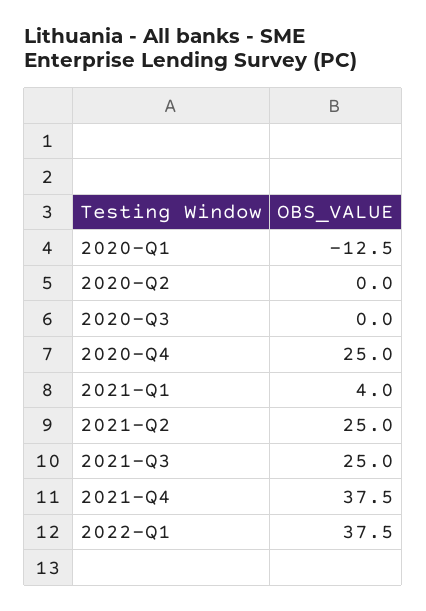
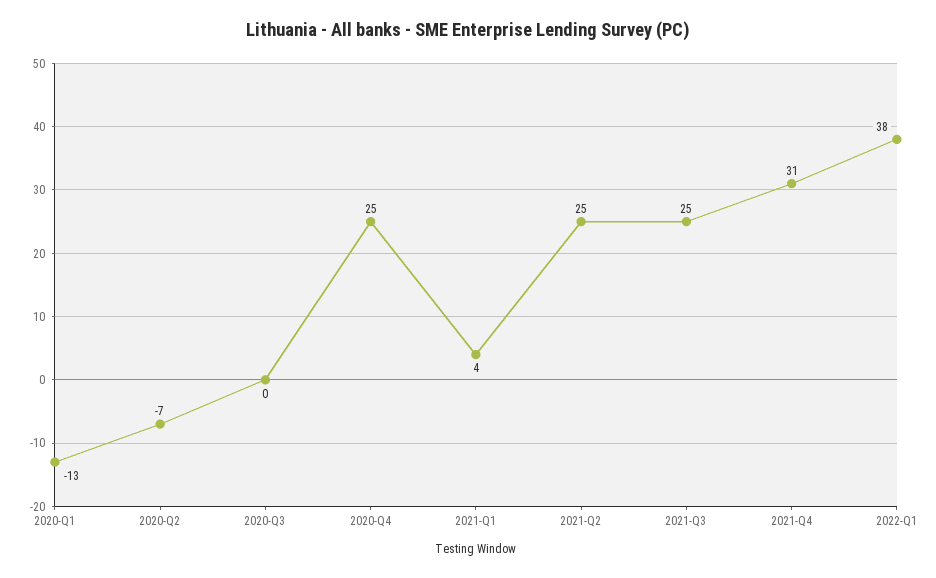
2020-Q2: 0 -> -7
2021-Q4: 37.5 -> 31

